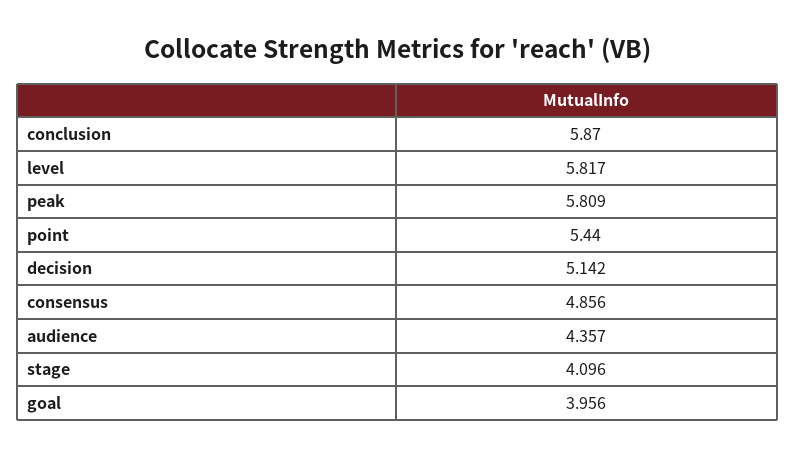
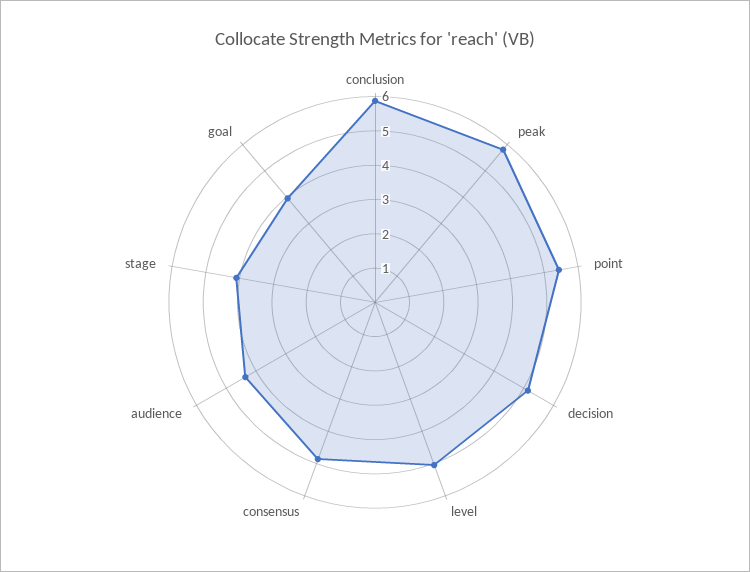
level: 5.817 -> 5

